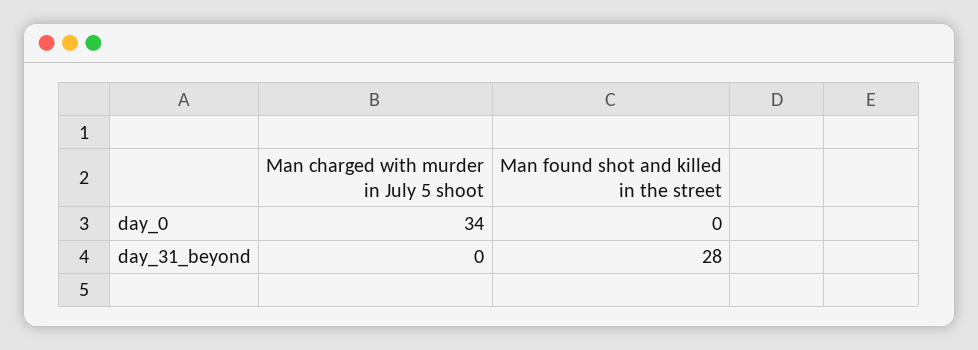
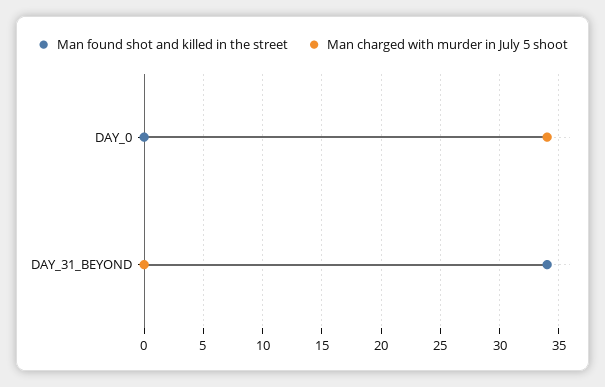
Man found shot and killed in the street, day_31_beyond: 28 -> 34

